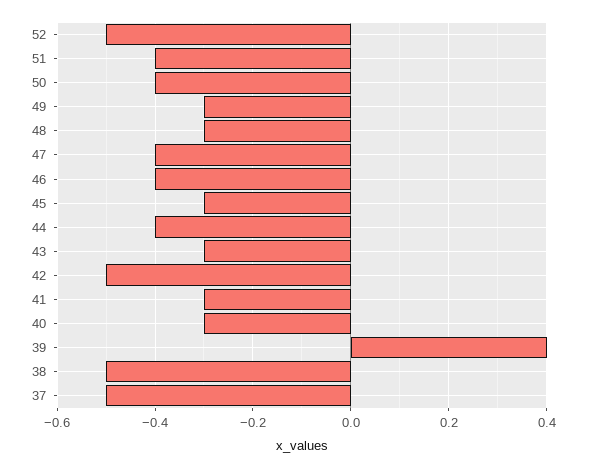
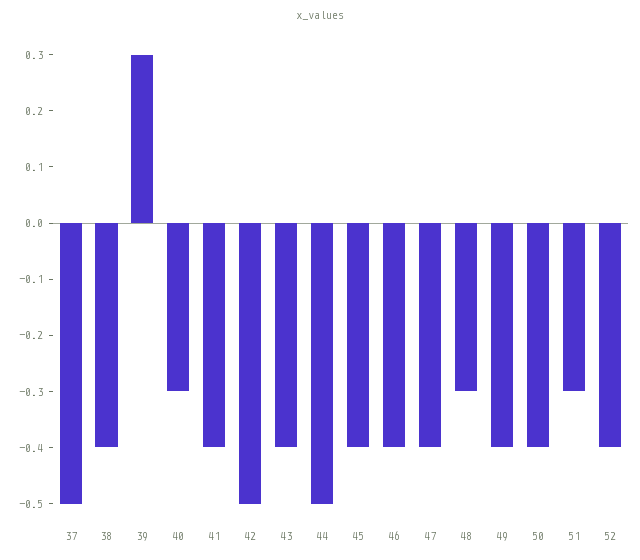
52: -0.5 -> -0.4
51: -0.4 -> -0.3
49: -0.3 -> -0.4
45: -0.3 -> -0.4
44: -0.4 -> -0.5
43: -0.3 -> -0.4
41: -0.3 -> -0.4
39: 0.4 -> 0.3
38: -0.5 -> -0.4

